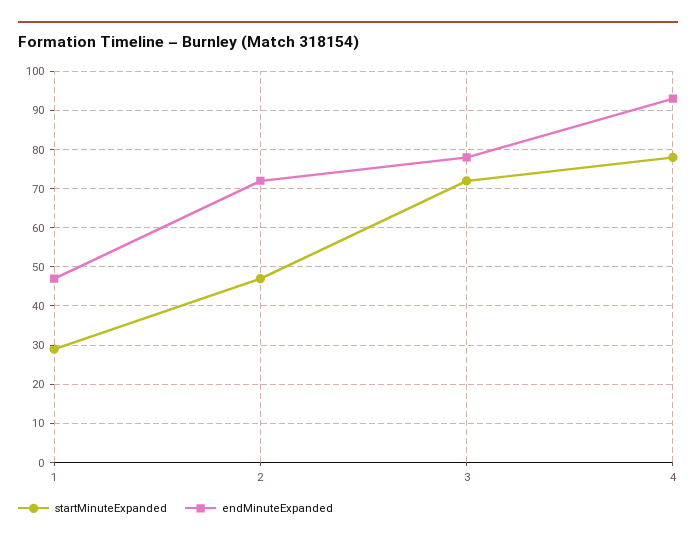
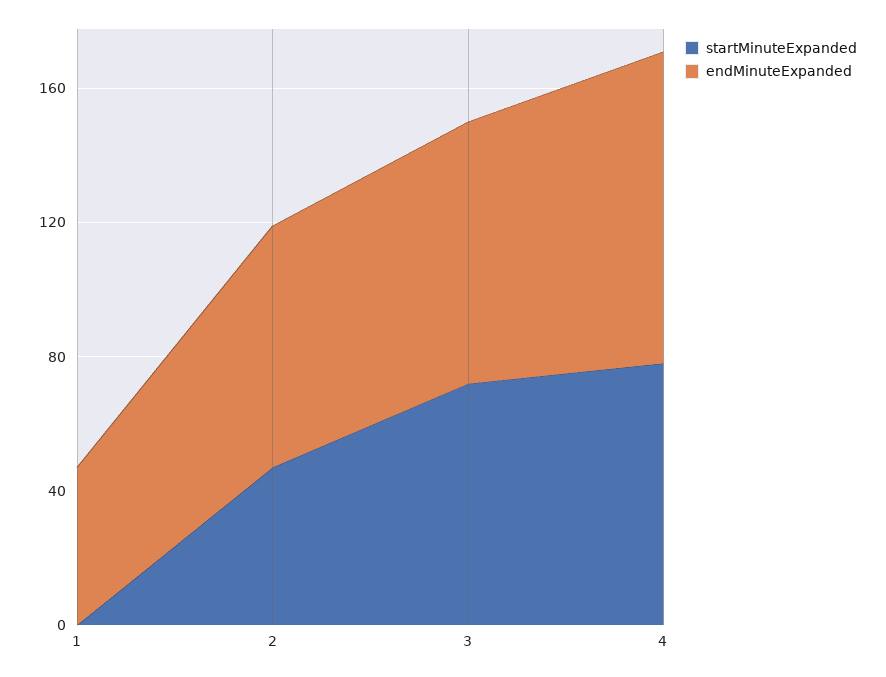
startMinuteExpanded, 1: 30 -> 0

